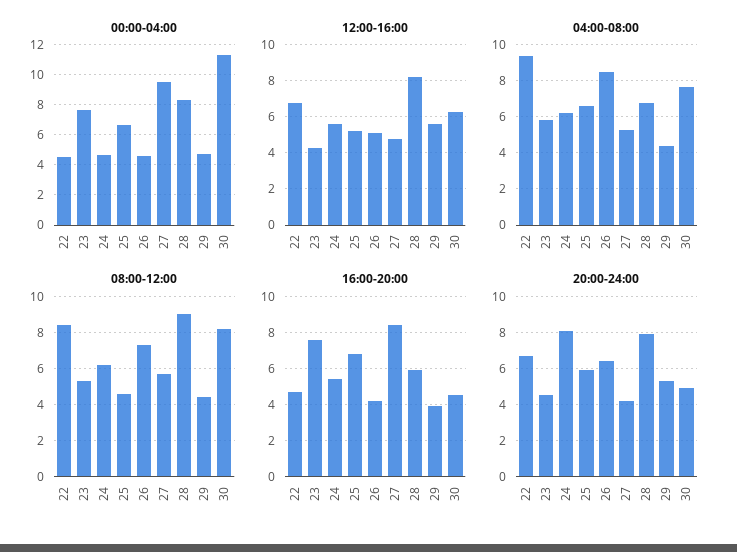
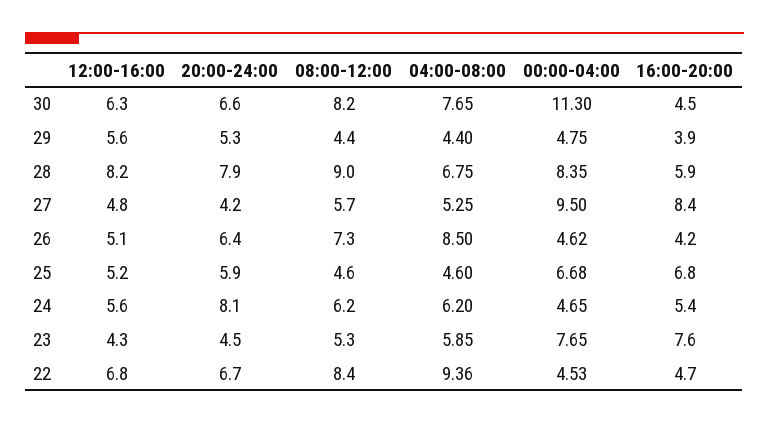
04:00-08:00, 25: 6.5 -> 4.6
20:00-24:00, 30: 5 -> 6.6

